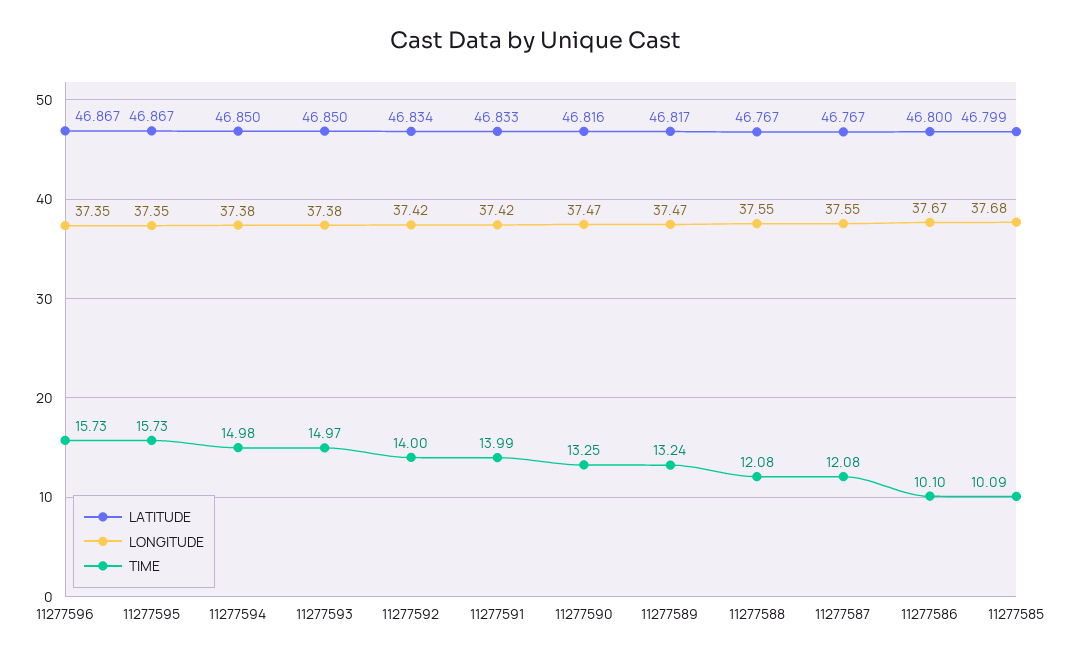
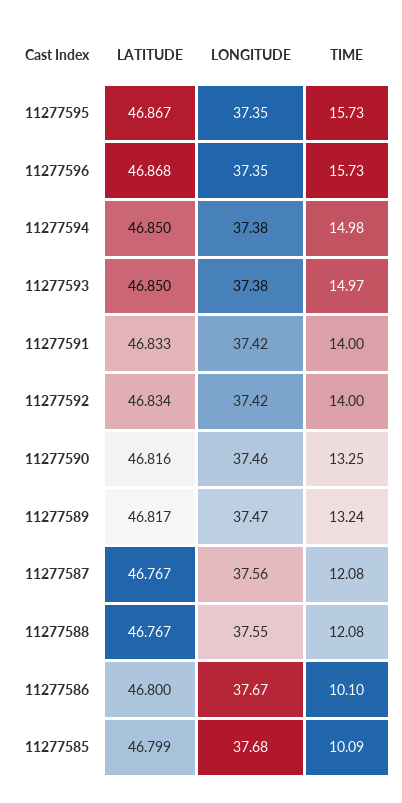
LATITUDE, 11277596: 46.867 -> 46.868
TIME, 11277591: 13.99 -> 14
LONGITUDE, 11277590: 37.47 -> 37.46
LONGITUDE, 11277587: 37.55 -> 37.56

